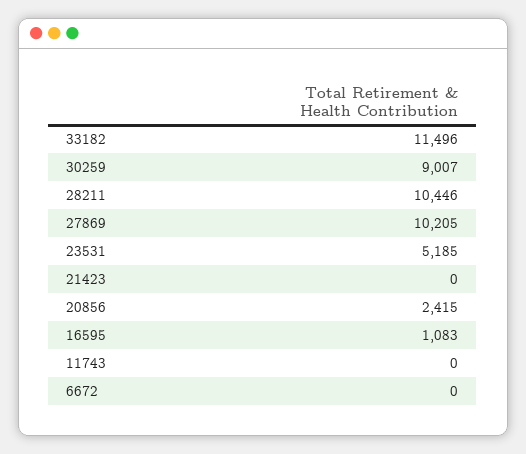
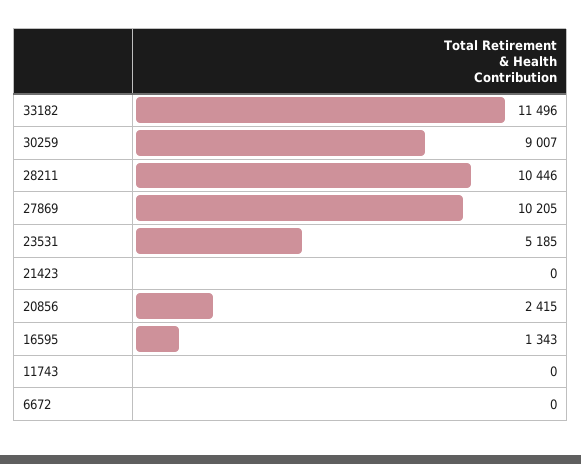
16595: 1083 -> 1343

